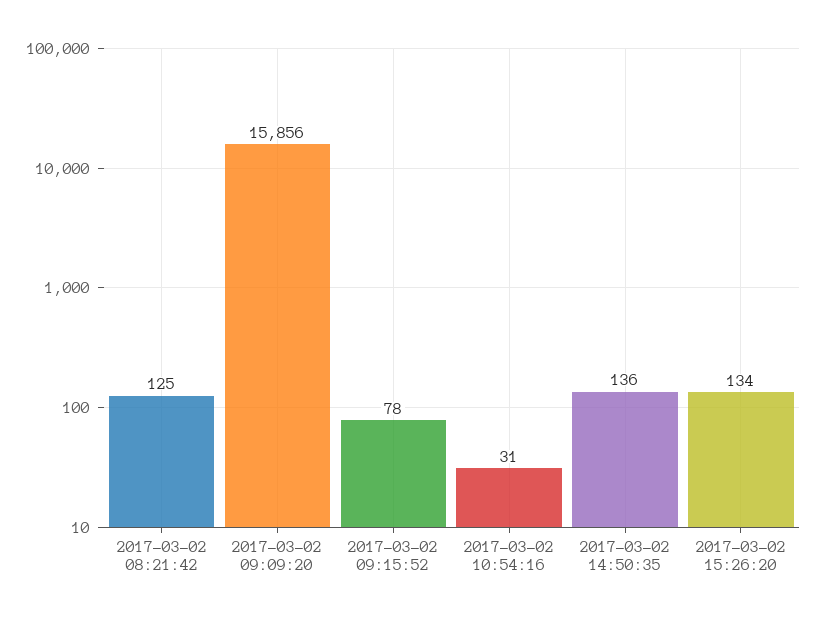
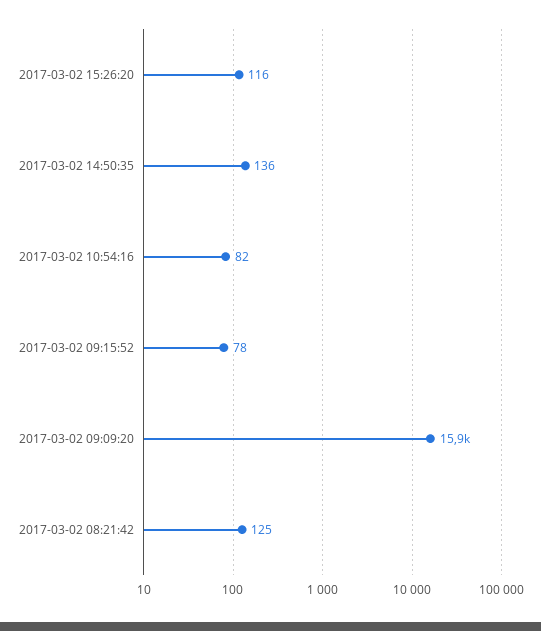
2017-03-02 10:54:16: 31 -> 82
2017-03-02 15:26:20: 134 -> 116

